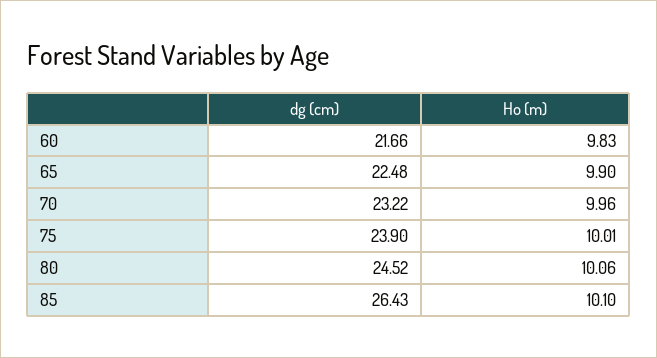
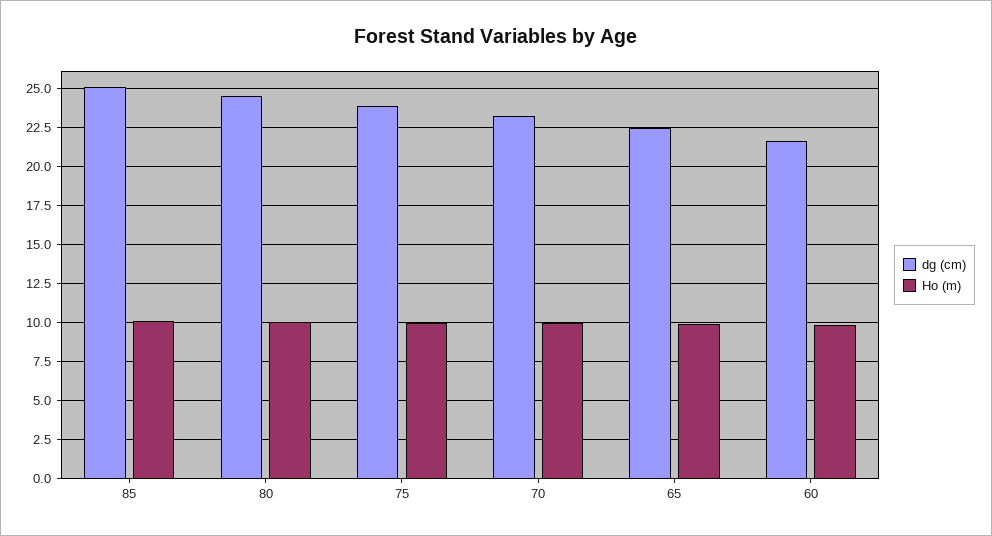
dg (cm), 85: 26.43 -> 25

